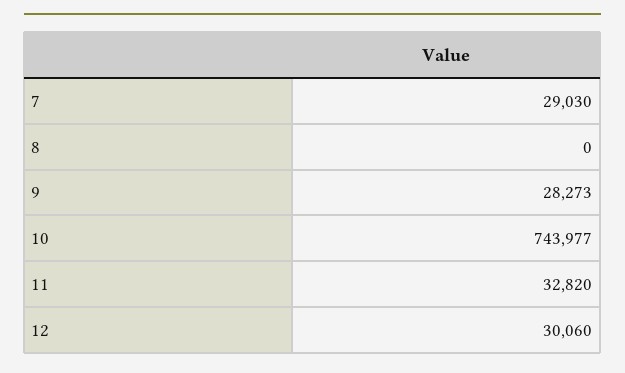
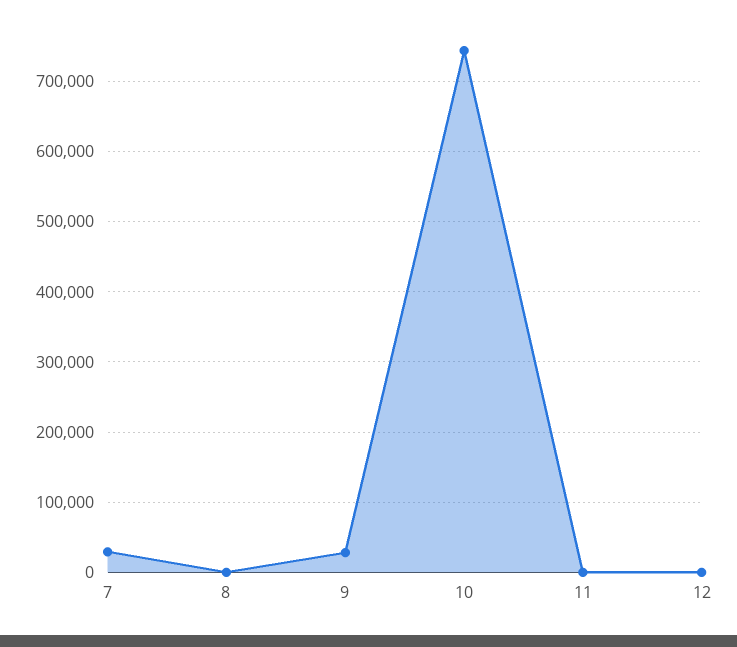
11: 32820 -> 0
12: 30060 -> 0

